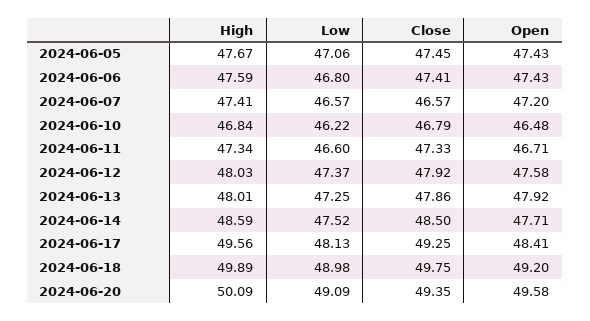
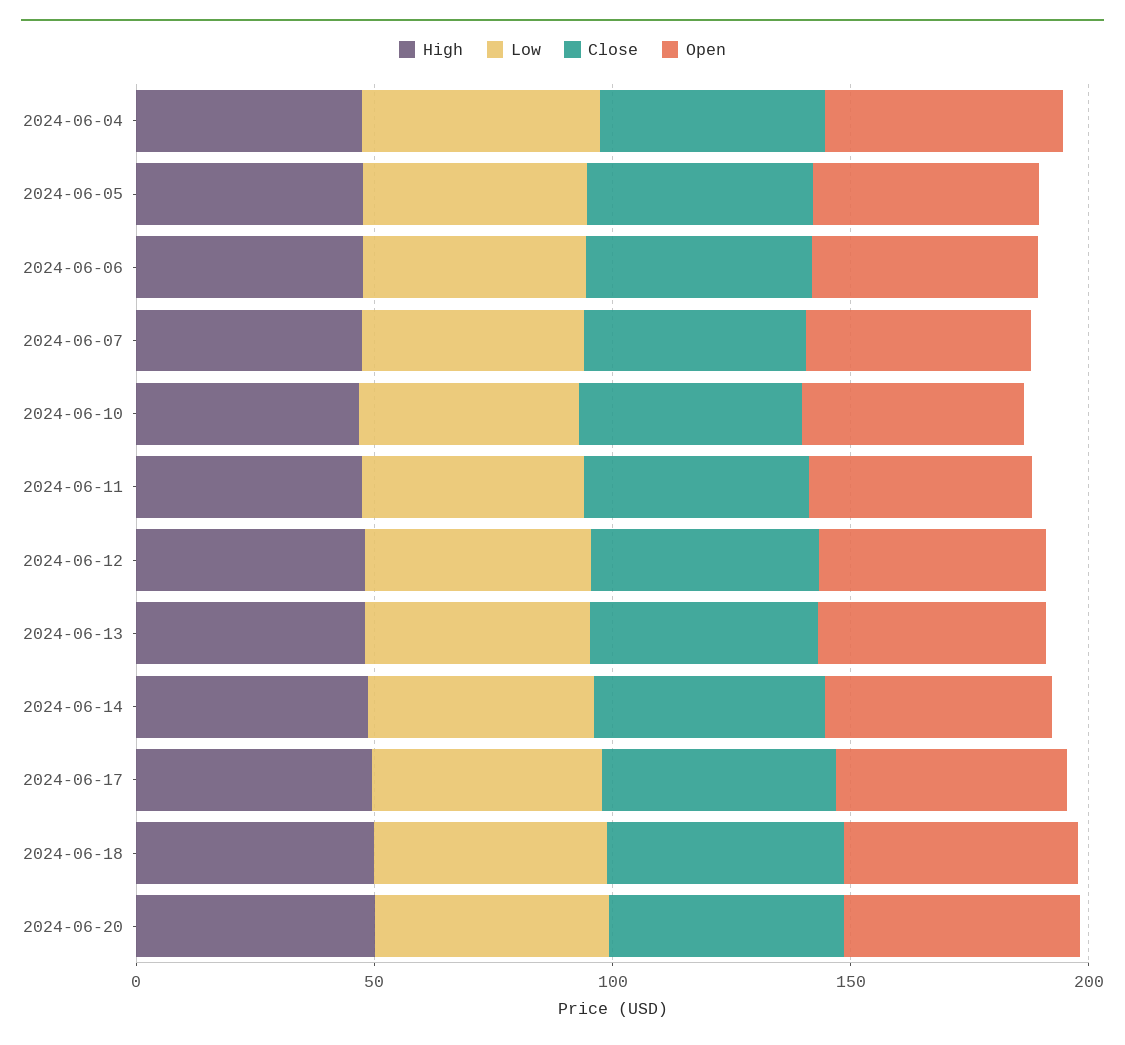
High, 2024-06-04: none -> 50
Low, 2024-06-04: none -> 50
Close, 2024-06-04: none -> 50
Open, 2024-06-04: none -> 50

